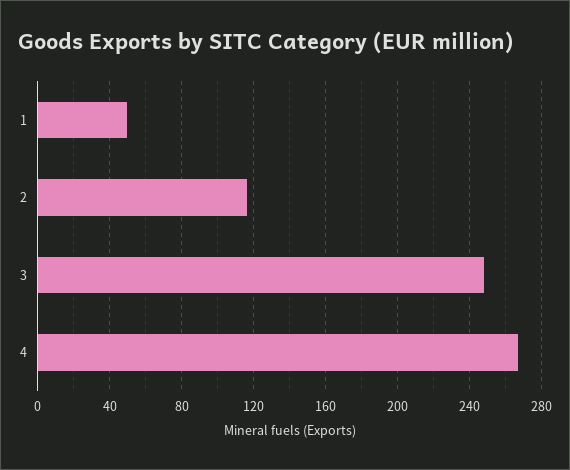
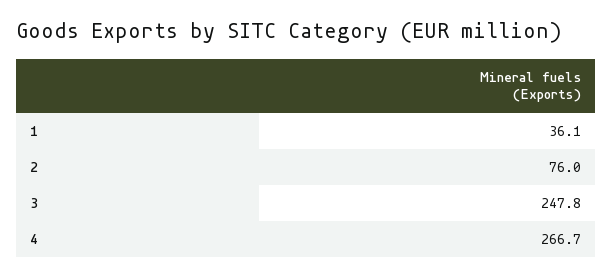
1: 50 -> 36.1
2: 115 -> 76

